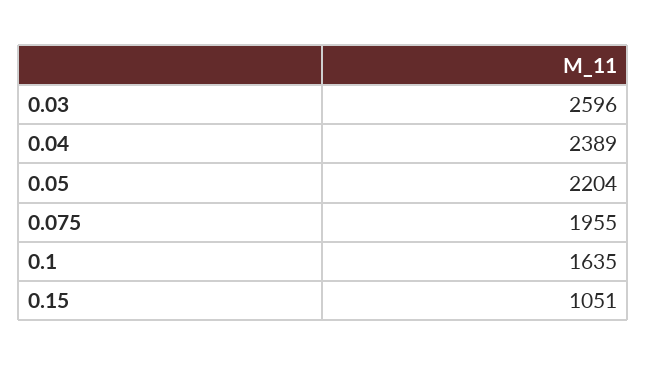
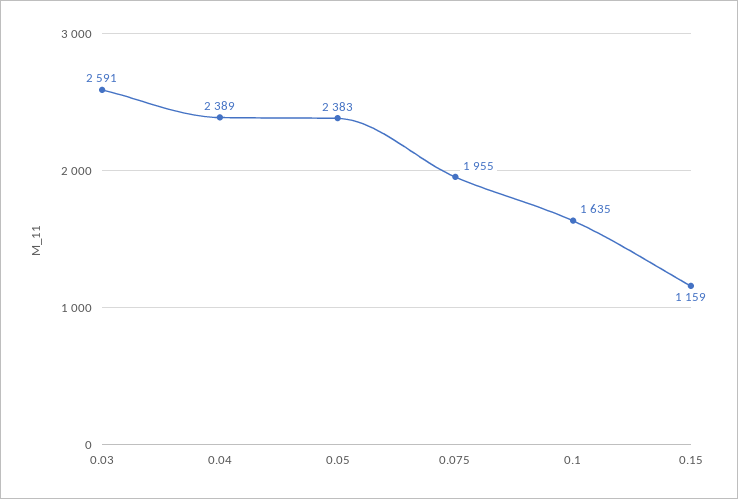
0.03: 2596 -> 2591
0.05: 2204 -> 2383
0.15: 1051 -> 1159

